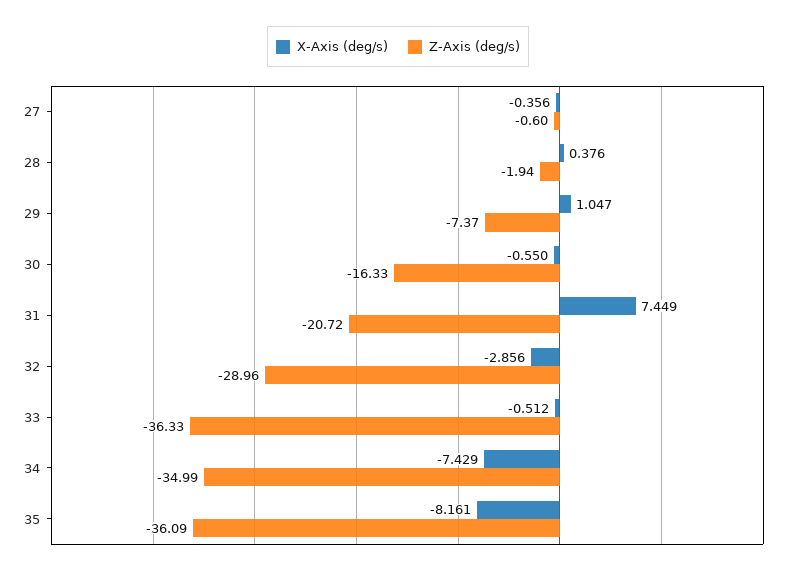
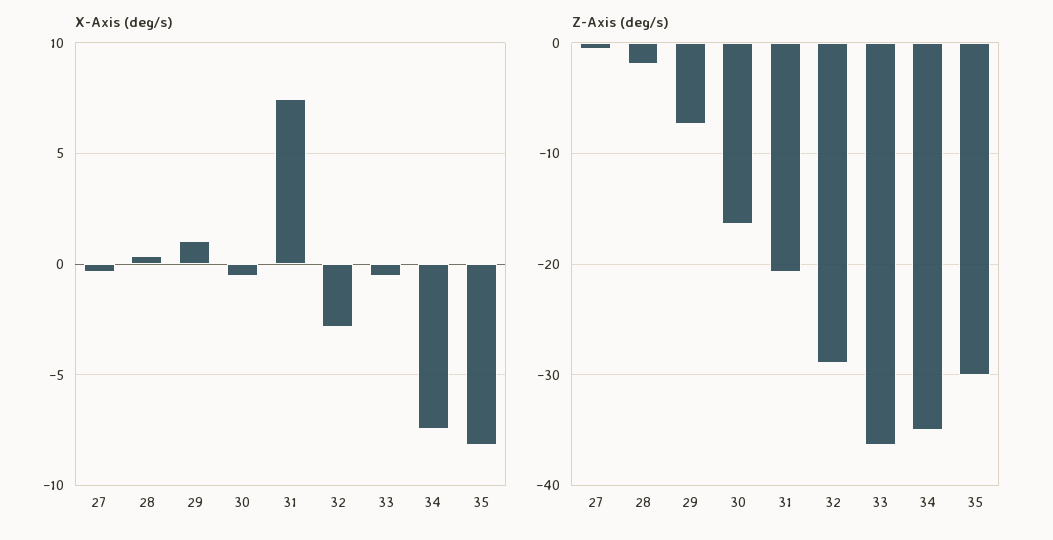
Z-Axis (deg/s), 35: -36.09 -> -30

